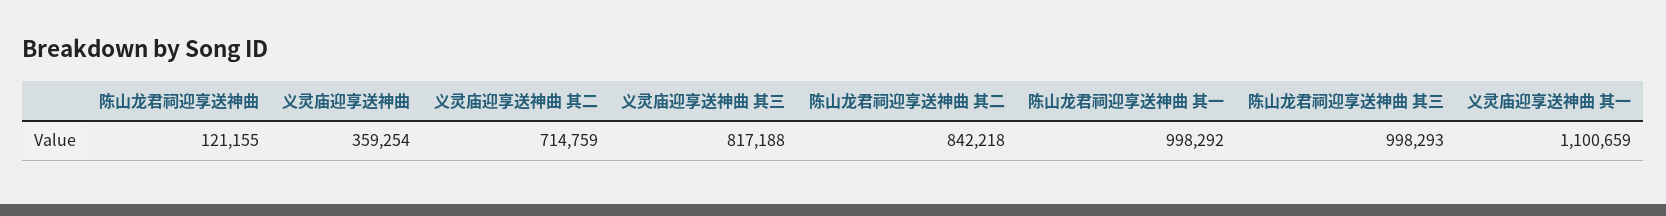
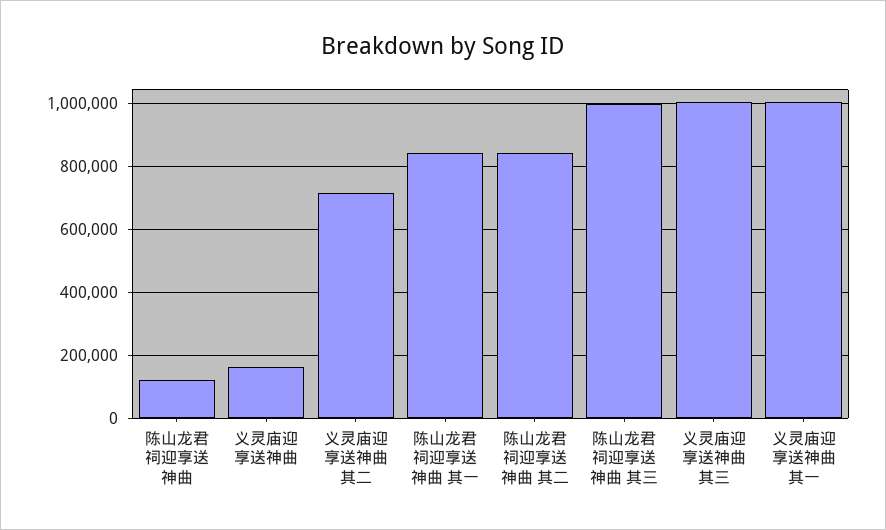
义灵庙迎享送神曲: 359254 -> 160000
义灵庙迎享送神曲 其三: 817188 -> 1000000
陈山龙君祠迎享送神曲 其一: 998292 -> 840000
义灵庙迎享送神曲 其一: 1100659 -> 1000000

